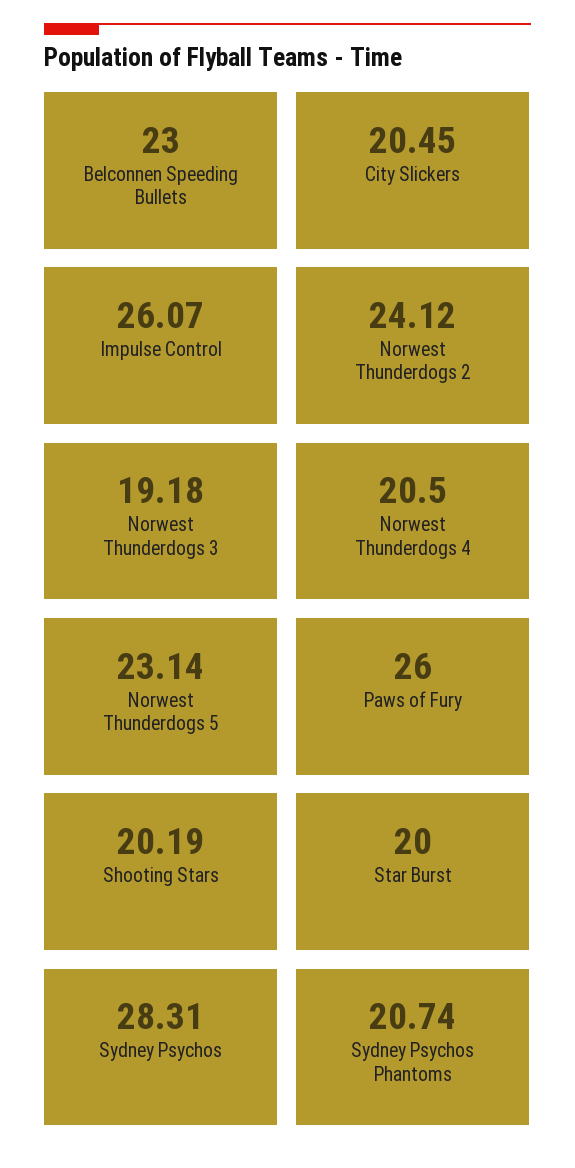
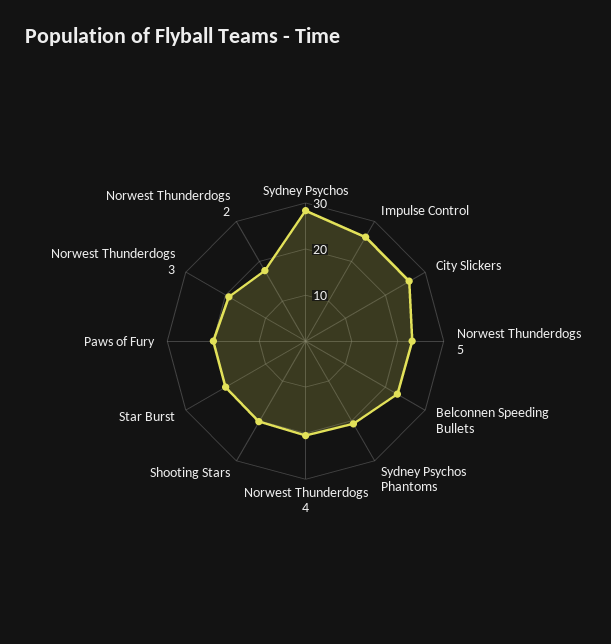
City Slickers: 20.45 -> 26
Norwest Thunderdogs 2: 24.12 -> 18
Paws of Fury: 26 -> 20

